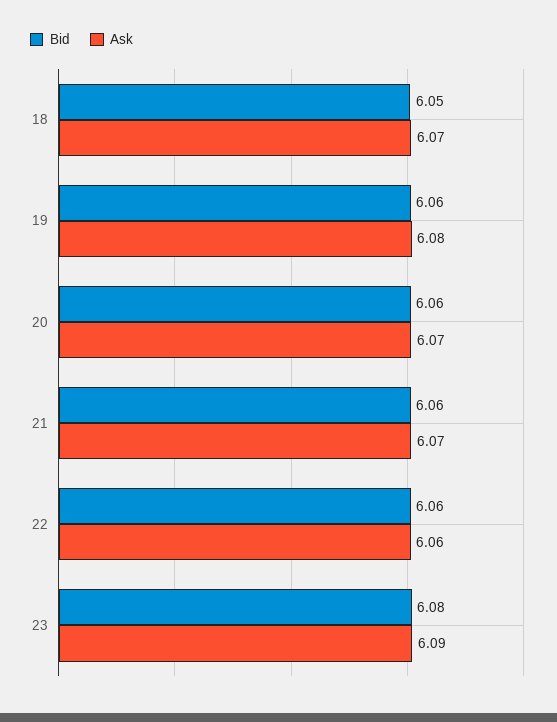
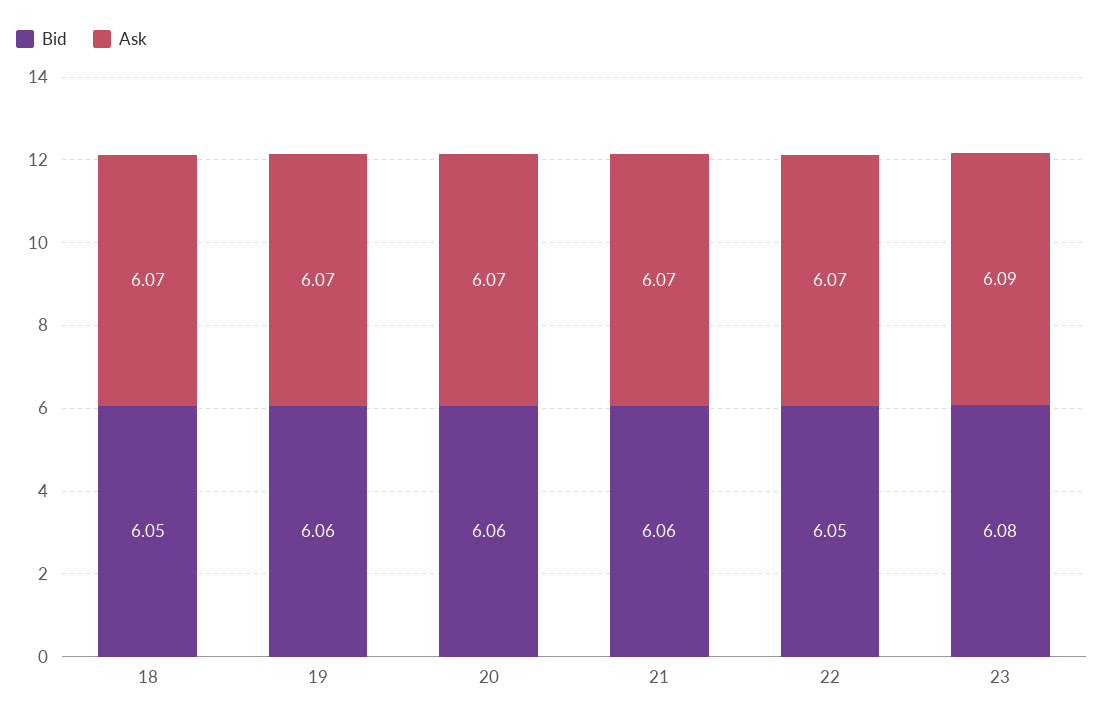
Ask, 19: 6.08 -> 6.07
Bid, 22: 6.06 -> 6.05
Ask, 22: 6.06 -> 6.07

